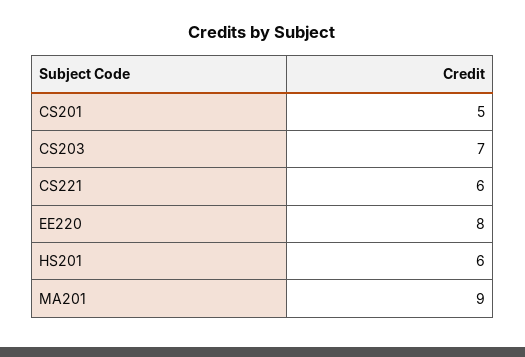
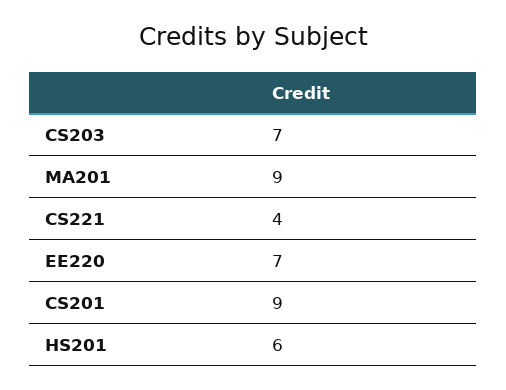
CS201: 5 -> 9
CS221: 6 -> 4
EE220: 8 -> 7

